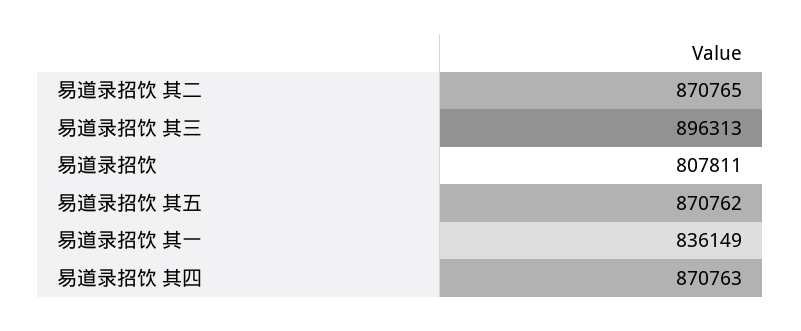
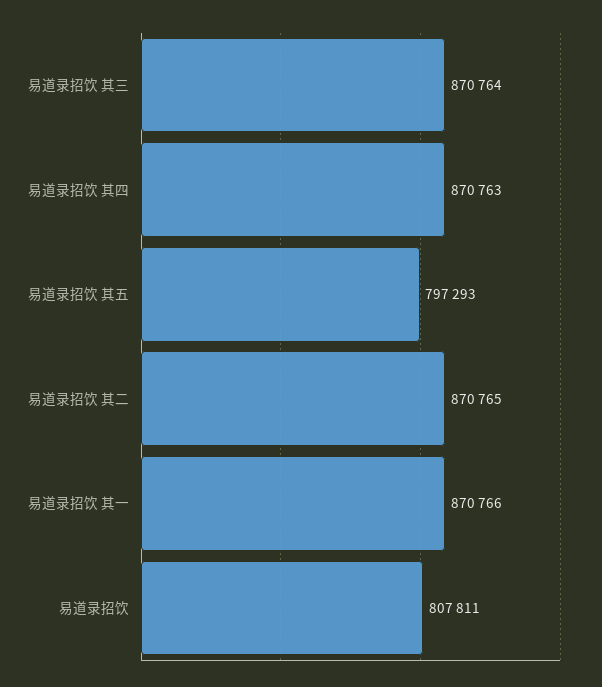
易道录招饮 其三: 896313 -> 870764
易道录招饮 其五: 870762 -> 797293
易道录招饮 其一: 836149 -> 870766

